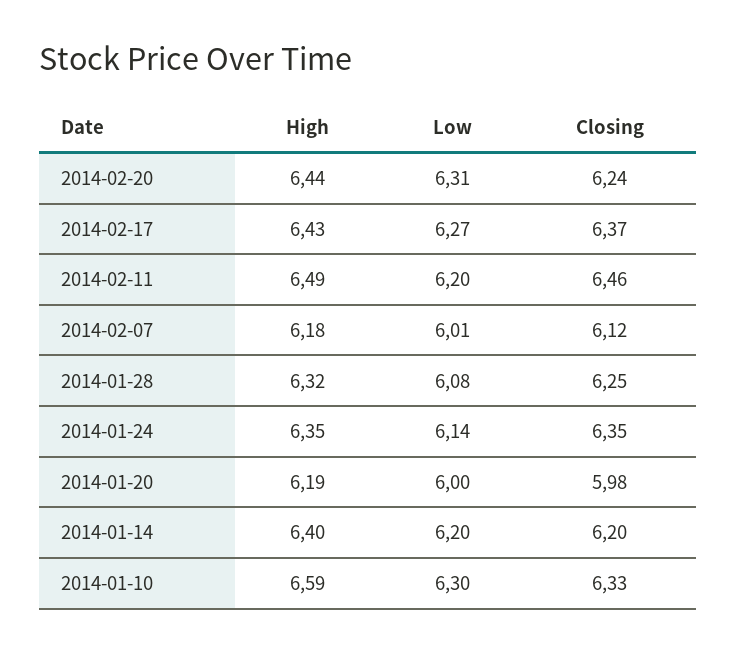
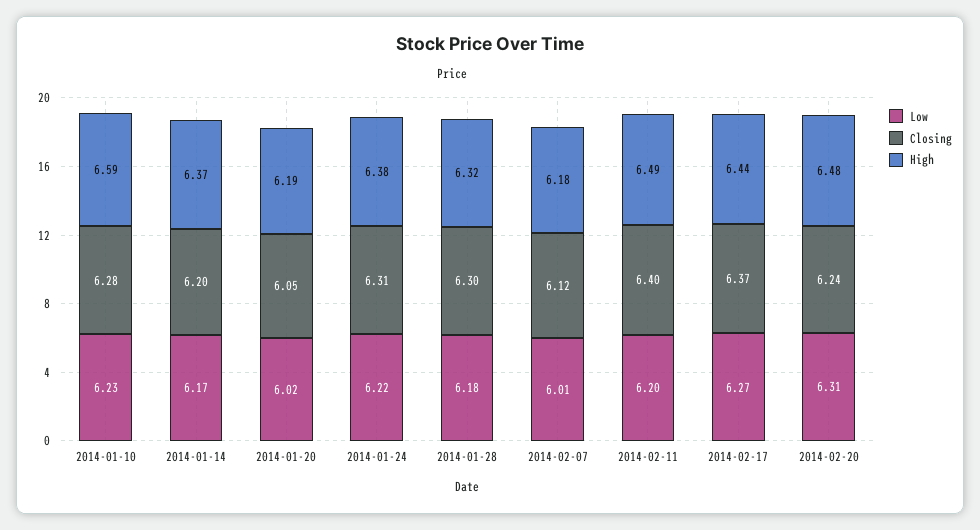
High, 2014-02-20: 6.44 -> 6.48
High, 2014-02-17: 6.43 -> 6.44
Closing, 2014-02-11: 6.46 -> 6.4
Low, 2014-01-28: 6.08 -> 6.18
Closing, 2014-01-28: 6.25 -> 6.3
High, 2014-01-24: 6.35 -> 6.38
Low, 2014-01-24: 6.14 -> 6.22
Closing, 2014-01-24: 6.35 -> 6.31
Low, 2014-01-20: 6 -> 6.02
Closing, 2014-01-20: 5.98 -> 6.05
High, 2014-01-14: 6.4 -> 6.37
Low, 2014-01-14: 6.2 -> 6.17
Low, 2014-01-10: 6.3 -> 6.23
Closing, 2014-01-10: 6.33 -> 6.28

